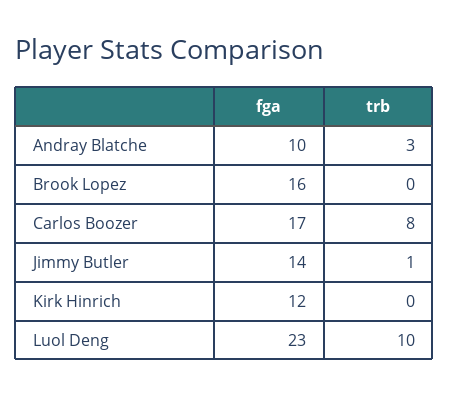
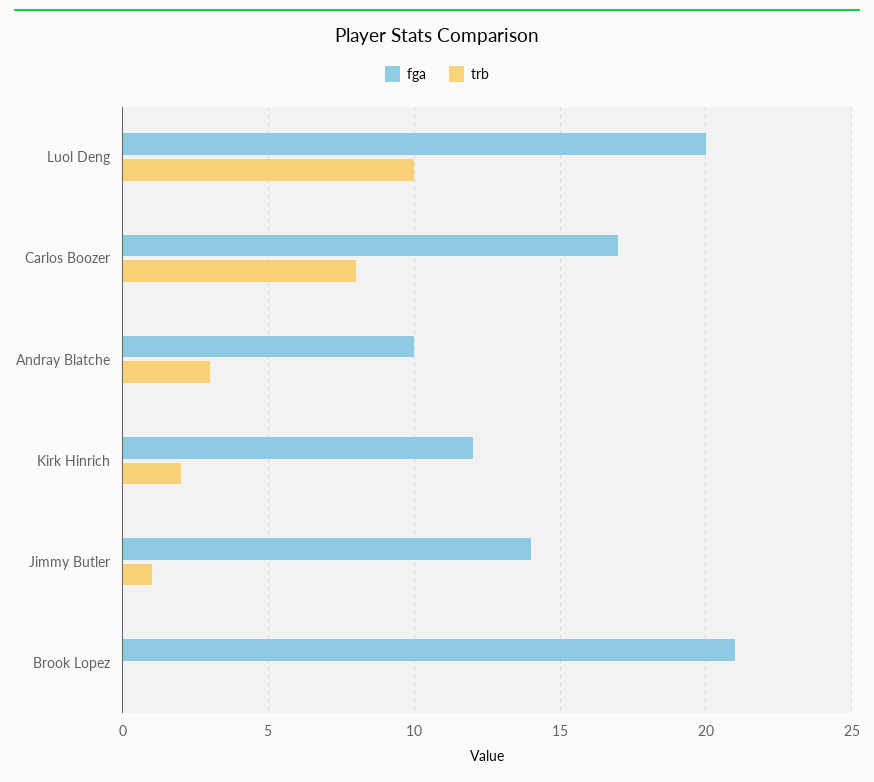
fga, Brook Lopez: 16 -> 21
trb, Kirk Hinrich: 0 -> 2
fga, Luol Deng: 23 -> 20

